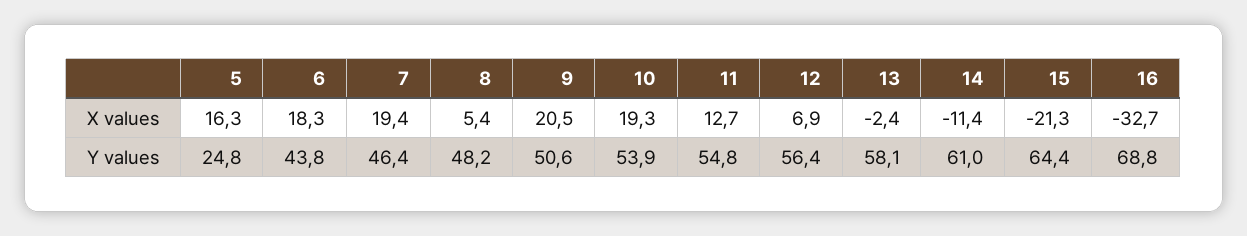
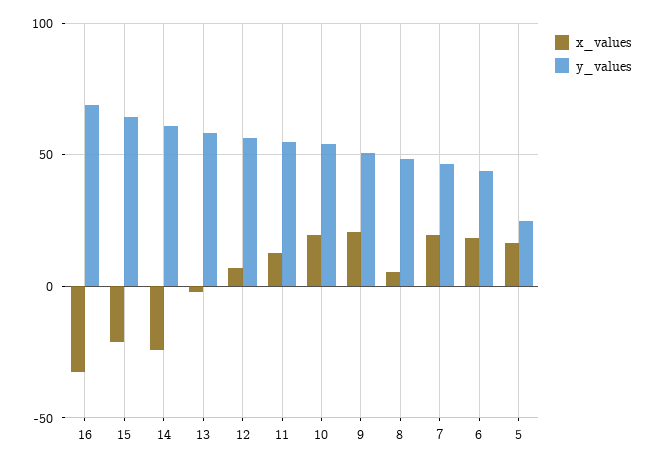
X values, 14: -11.4 -> -25

